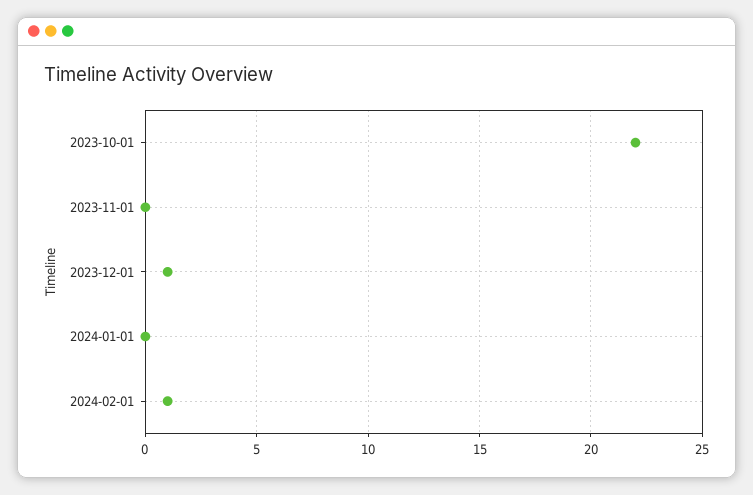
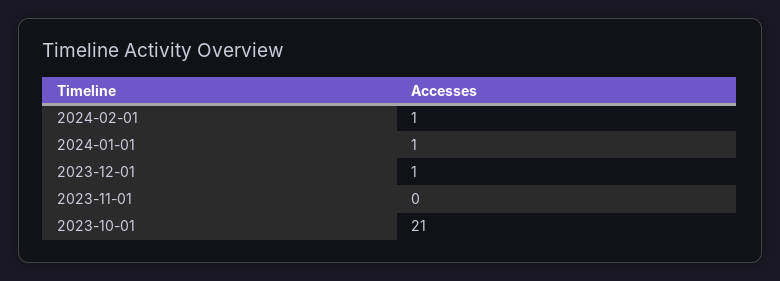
2023-10-01: 22 -> 21
2024-01-01: 0 -> 1

